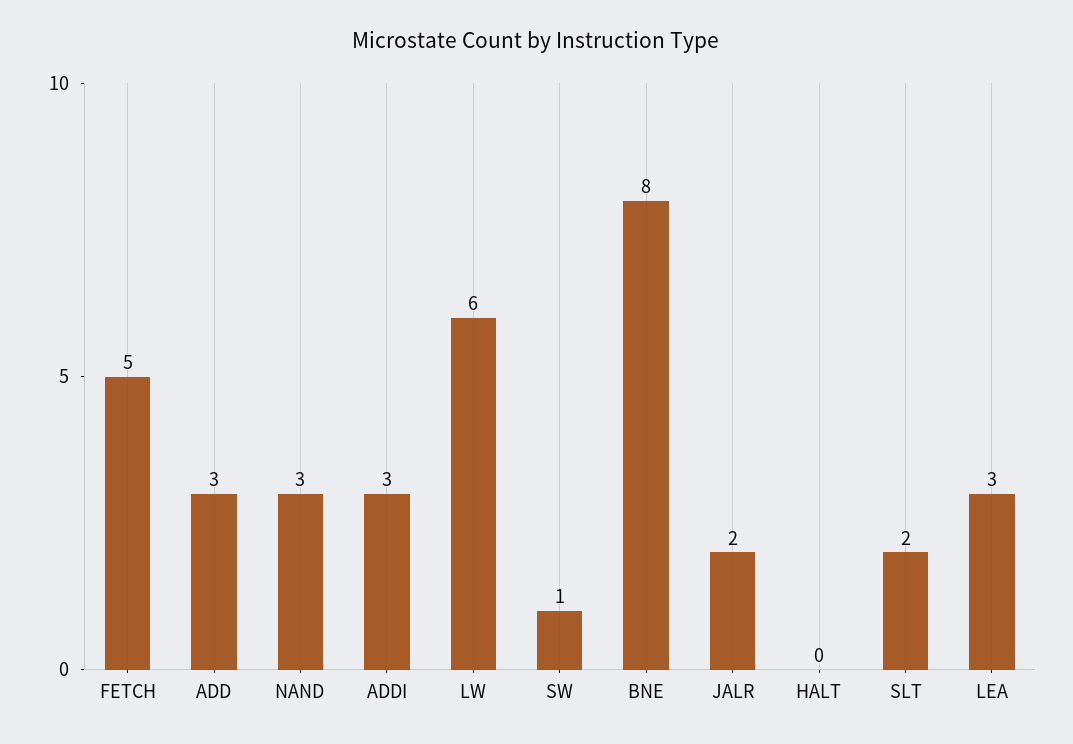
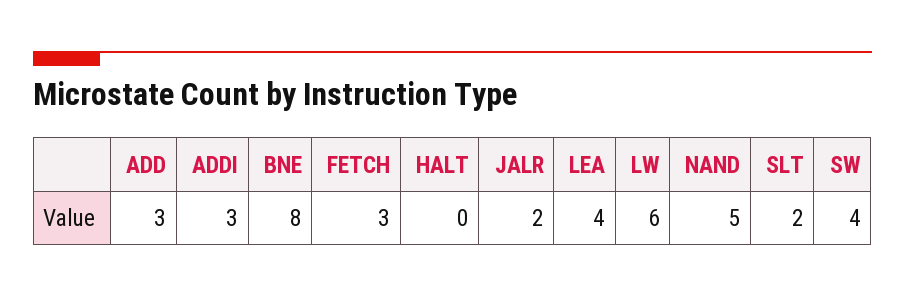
FETCH: 5 -> 3
NAND: 3 -> 5
SW: 1 -> 4
LEA: 3 -> 4

